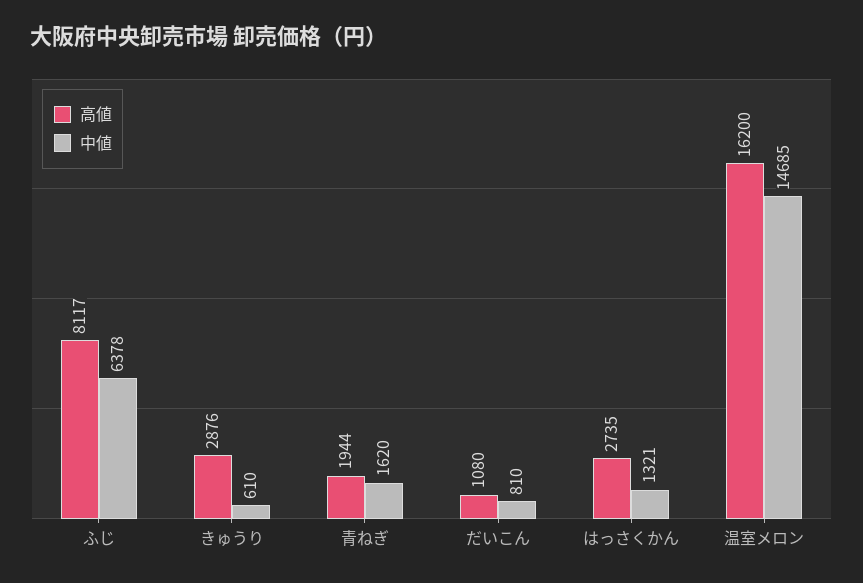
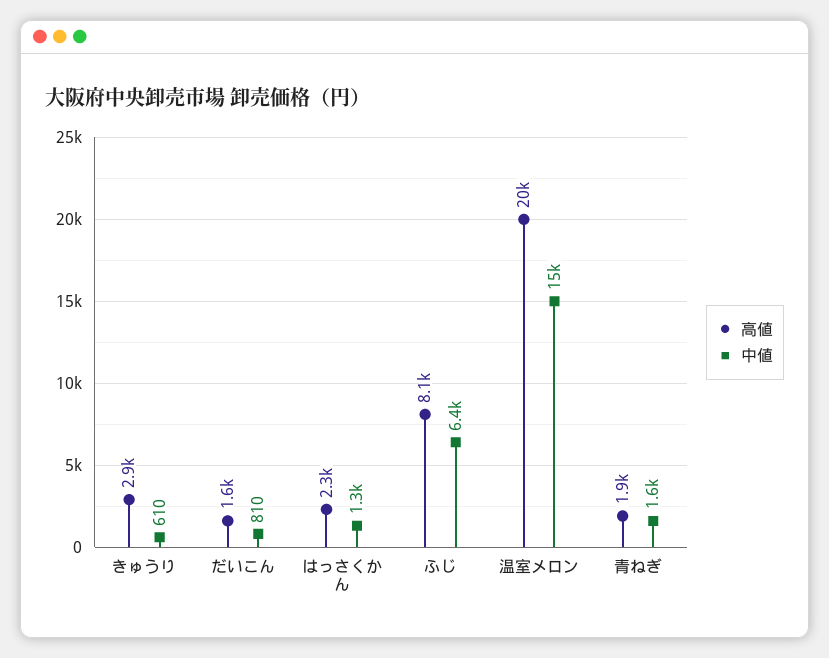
高値, だいこん: 1080 -> 1600
高値, はっさくかん: 2735 -> 2300
高値, 温室メロン: 16200 -> 20000

